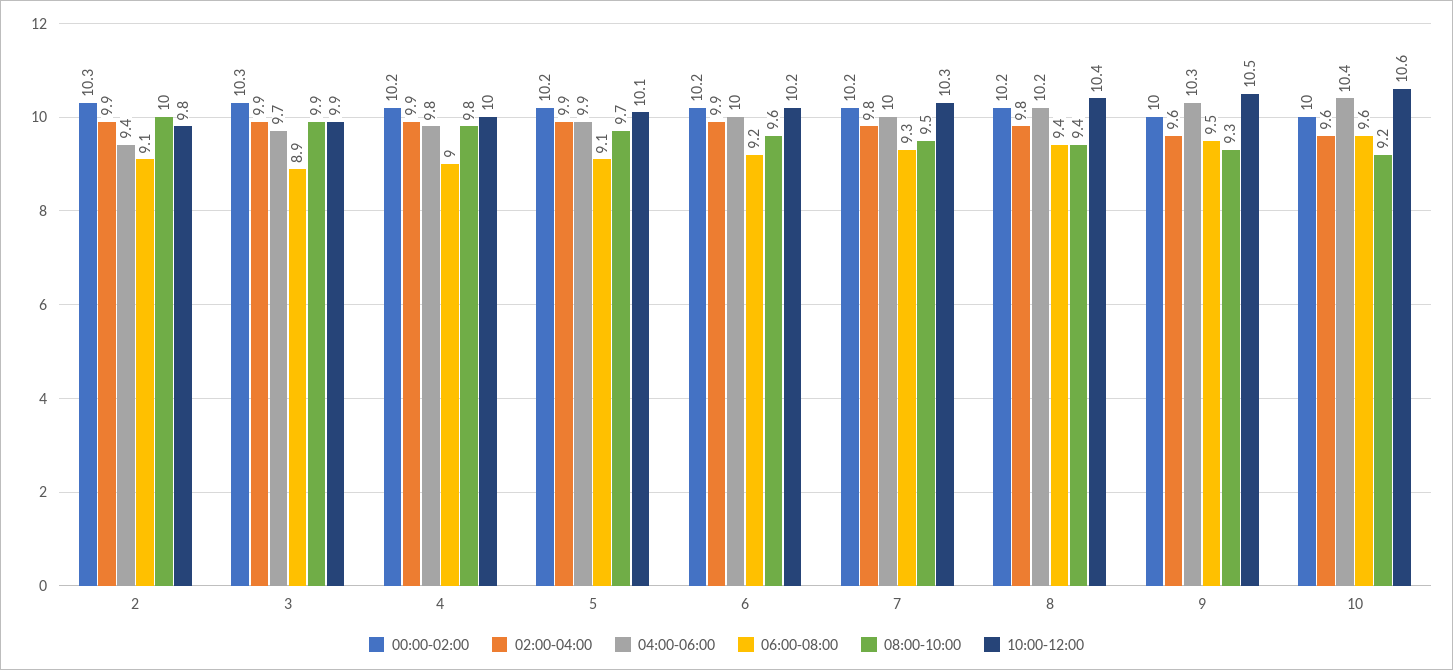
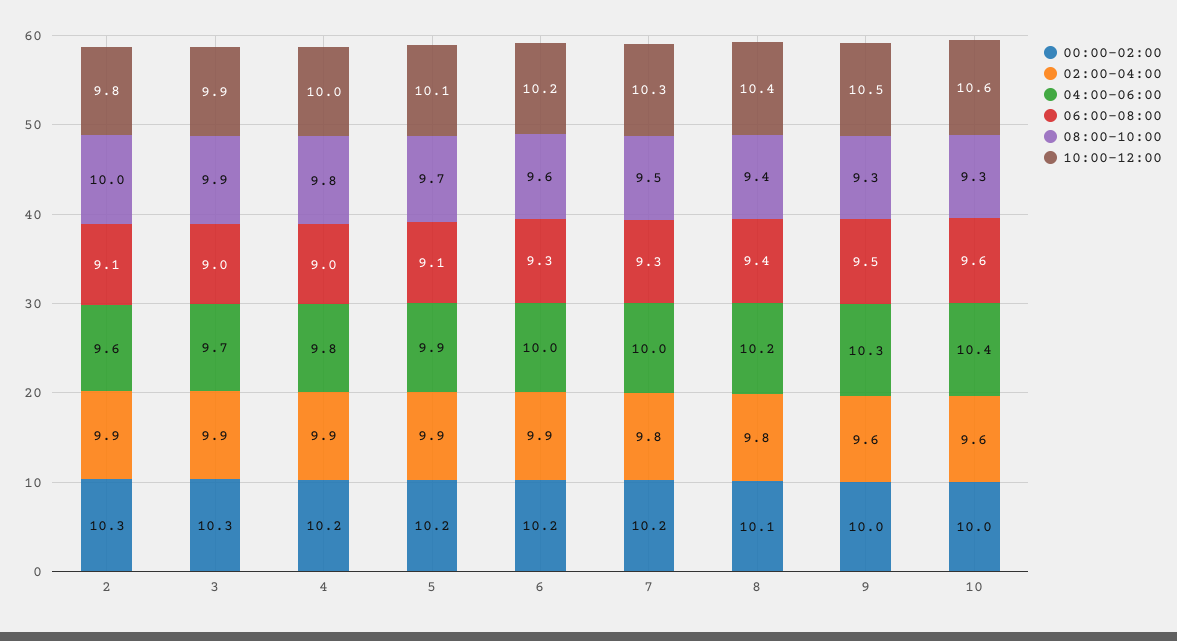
04:00-06:00, 2: 9.4 -> 9.6
06:00-08:00, 3: 8.9 -> 9
06:00-08:00, 6: 9.2 -> 9.3
00:00-02:00, 8: 10.2 -> 10.1
08:00-10:00, 10: 9.2 -> 9.3

